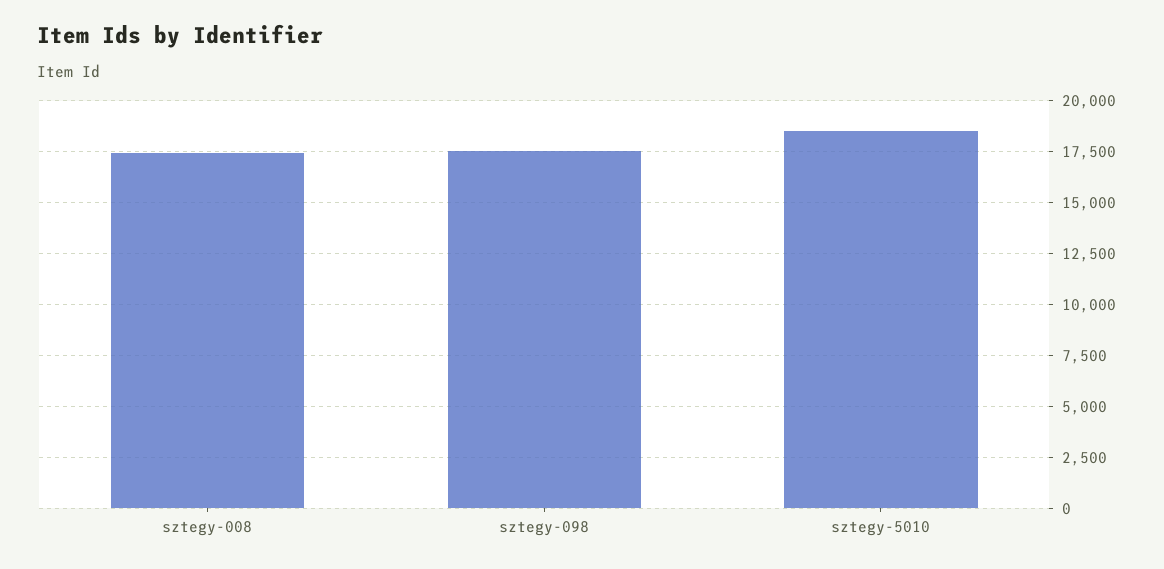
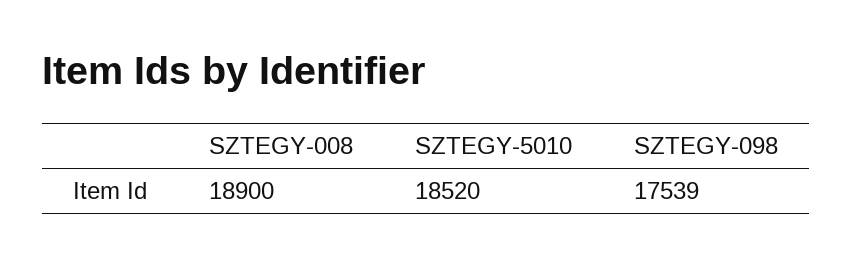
sztegy-008: 17500 -> 18900

